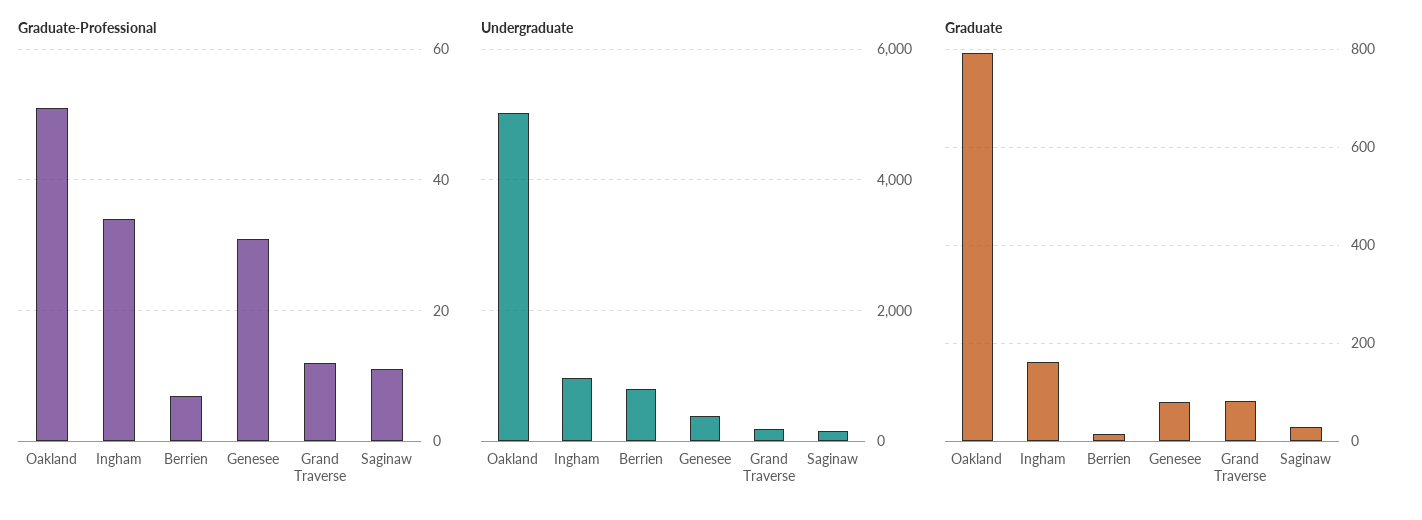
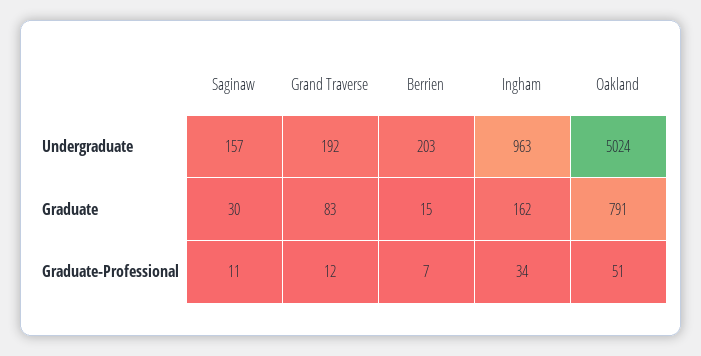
Graduate-Professional, Genesee: 30 -> none
Undergraduate, Berrien: 800 -> 203
Undergraduate, Genesee: 400 -> none
Graduate, Genesee: 80 -> none

